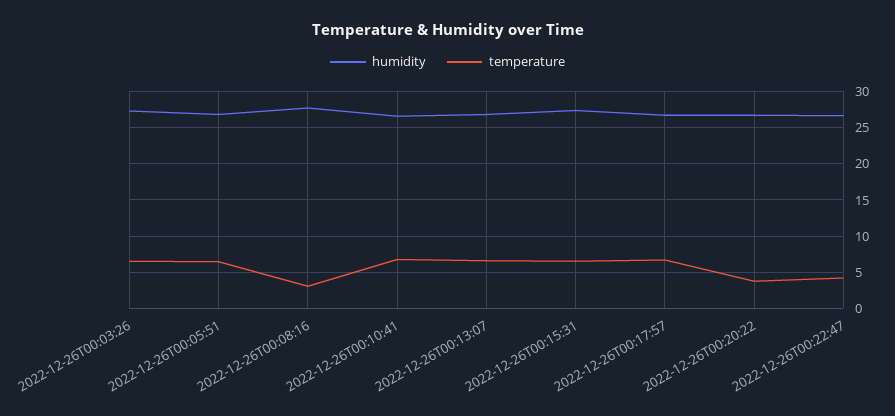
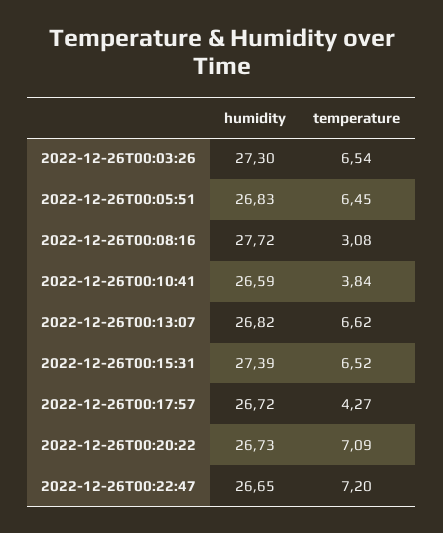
temperature, 2022-12-26T00:10:41: 7 -> 3.84
temperature, 2022-12-26T00:17:57: 7 -> 4.27
temperature, 2022-12-26T00:20:22: 4 -> 7.09
temperature, 2022-12-26T00:22:47: 4 -> 7.2

